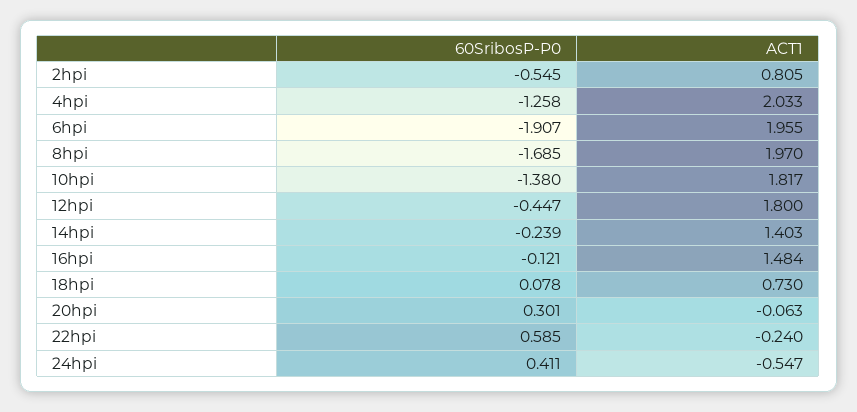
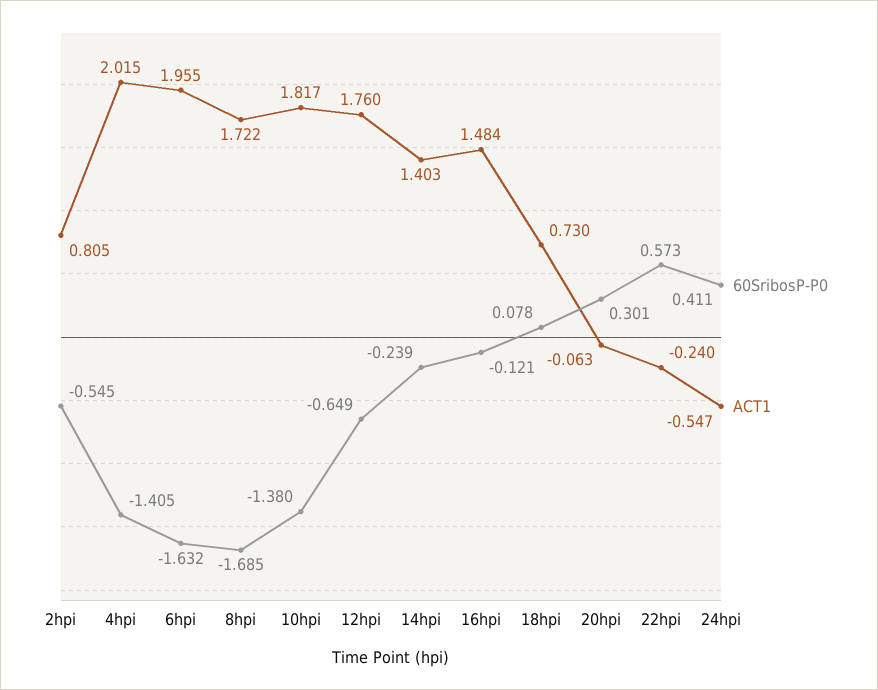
60SribosP-P0, 4hpi: -1.258 -> -1.405
ACT1, 4hpi: 2.033 -> 2.015
60SribosP-P0, 6hpi: -1.907 -> -1.632
ACT1, 8hpi: 1.97 -> 1.722
60SribosP-P0, 12hpi: -0.447 -> -0.649
ACT1, 12hpi: 1.8 -> 1.76
60SribosP-P0, 22hpi: 0.585 -> 0.573

